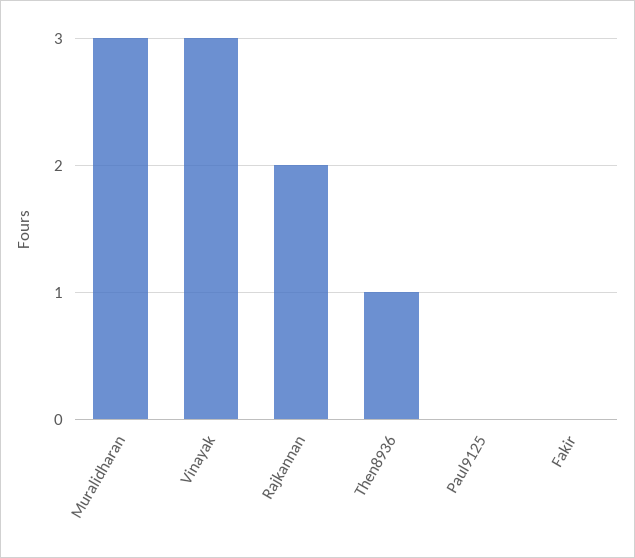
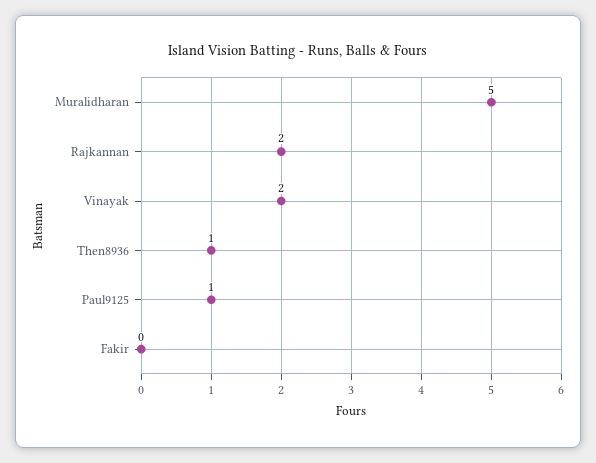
Muralidharan: 3 -> 5
Vinayak: 3 -> 2
Paul9125: 0 -> 1

